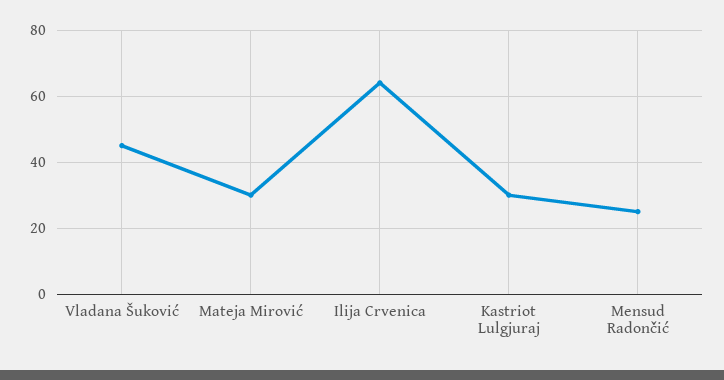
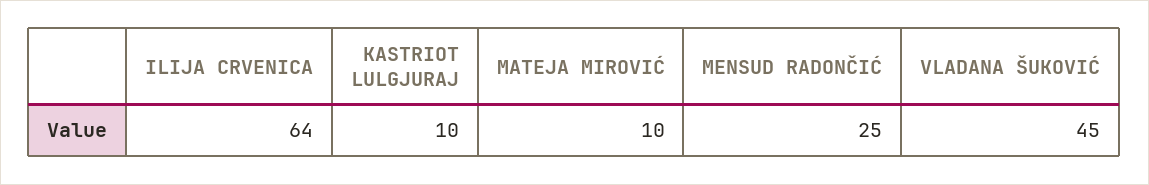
Mateja Mirović: 30 -> 10
Kastriot Lulgjuraj: 30 -> 10

